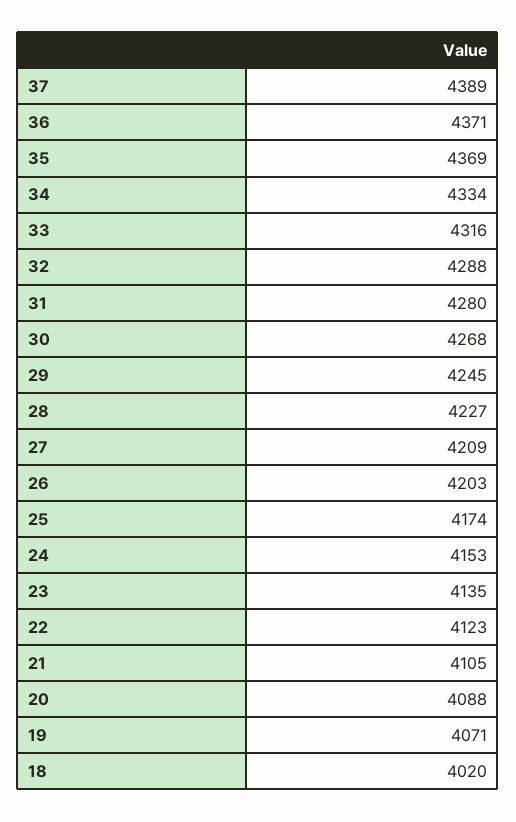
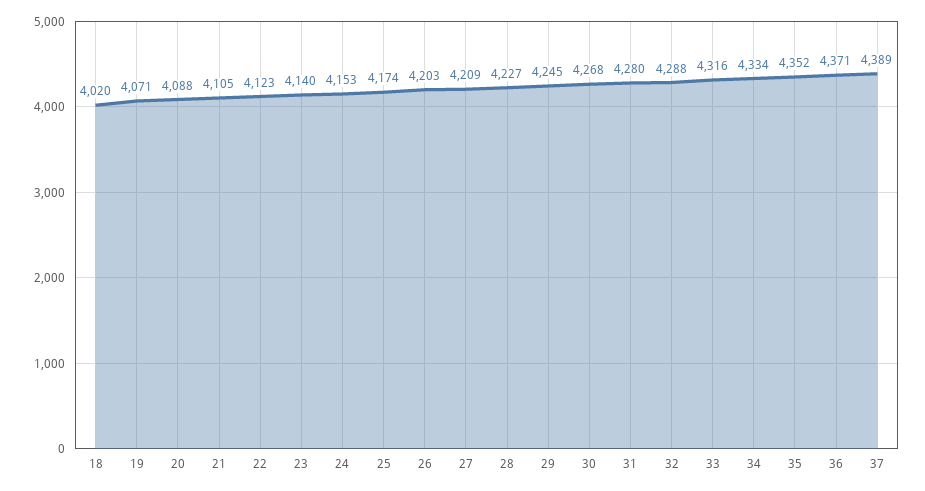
35: 4369 -> 4352
23: 4135 -> 4140

